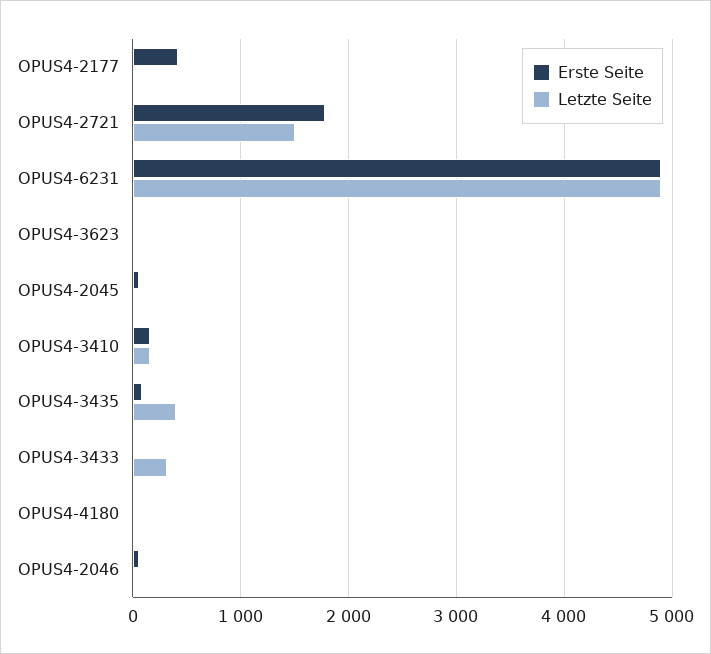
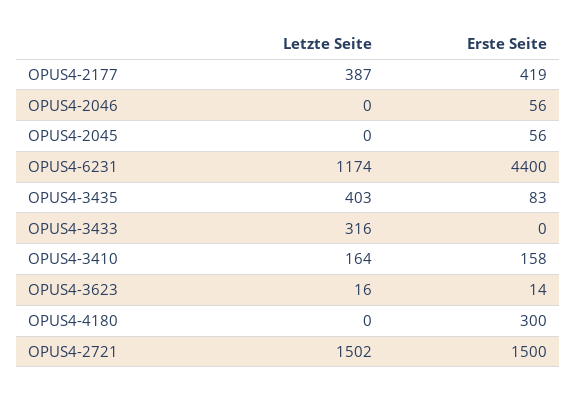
Letzte Seite, OPUS4-2177: 0 -> 387
Erste Seite, OPUS4-2721: 1800 -> 1500
Erste Seite, OPUS4-6231: 4900 -> 4400
Letzte Seite, OPUS4-6231: 4900 -> 1174
Erste Seite, OPUS4-4180: 0 -> 300

